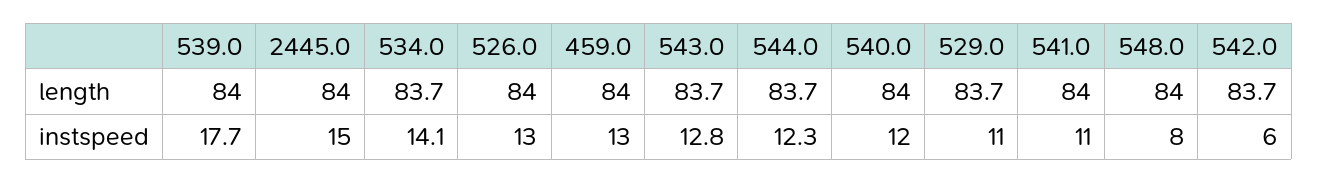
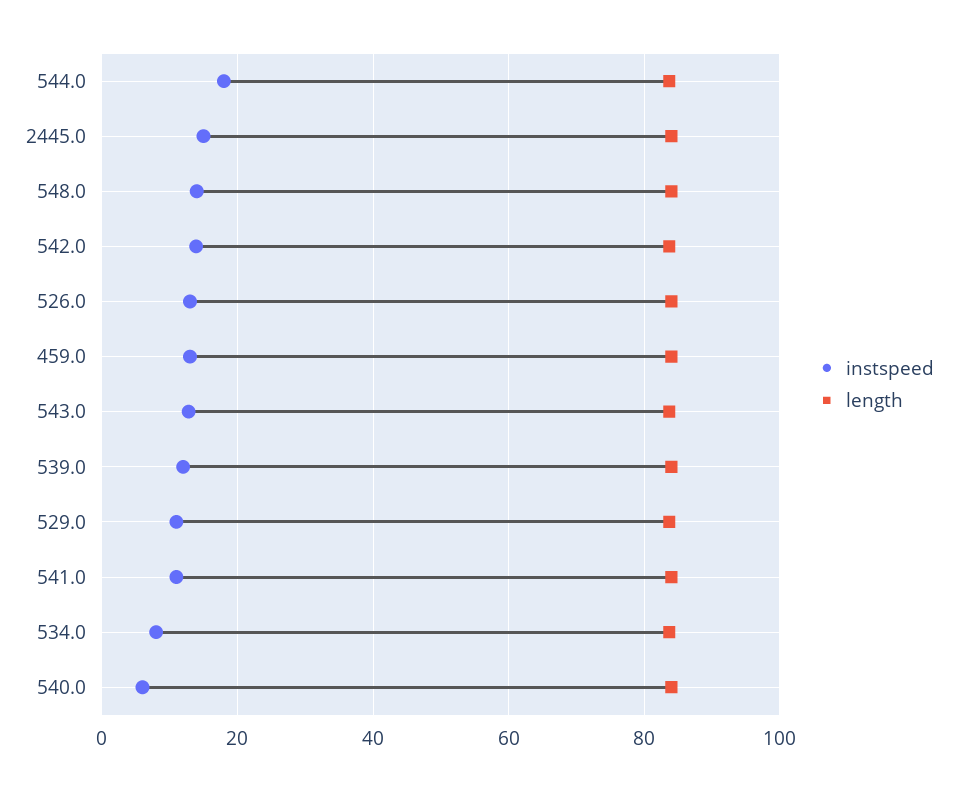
instspeed, 539.0: 17.7 -> 12
instspeed, 534.0: 14.1 -> 8
instspeed, 544.0: 12.3 -> 18
instspeed, 540.0: 12 -> 6
instspeed, 548.0: 8 -> 14
instspeed, 542.0: 6 -> 14

